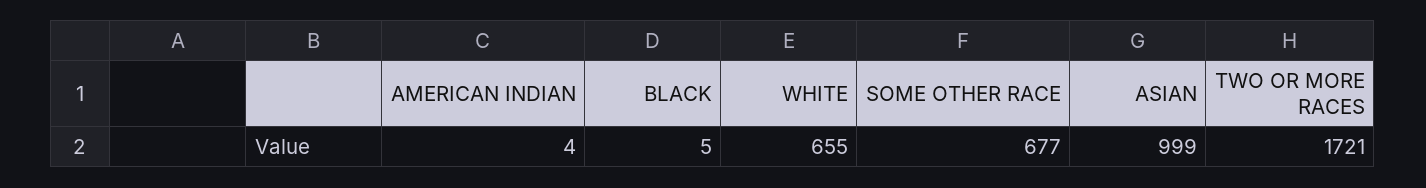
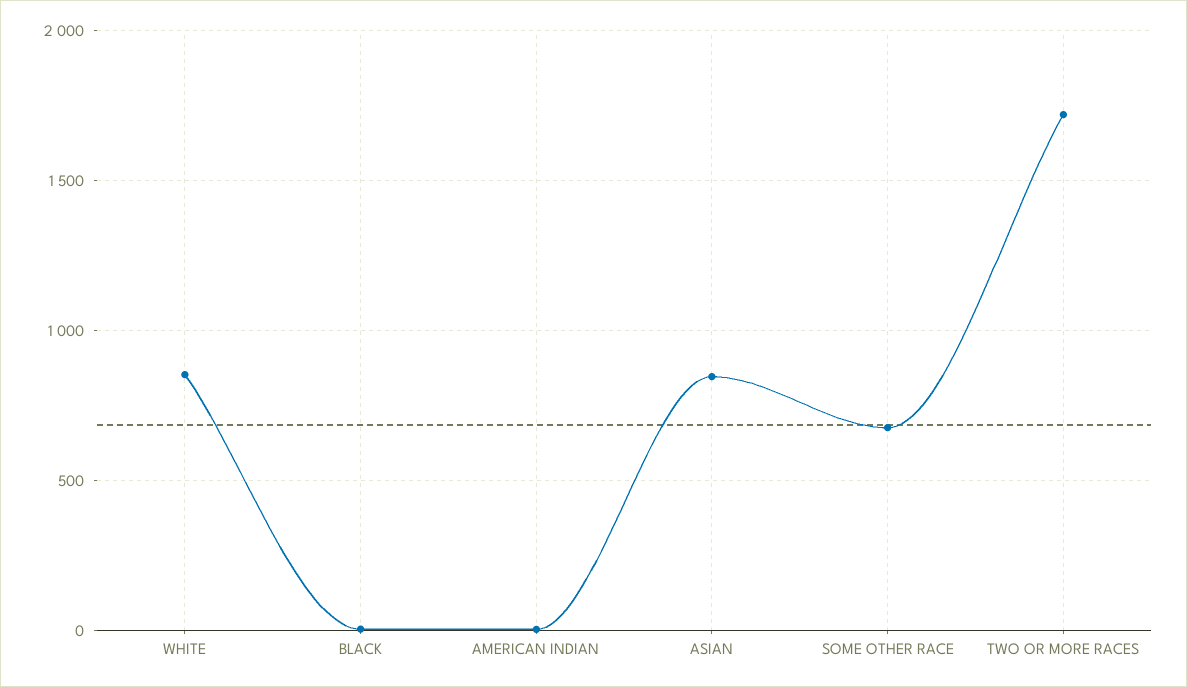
WHITE: 655 -> 850
ASIAN: 999 -> 850

